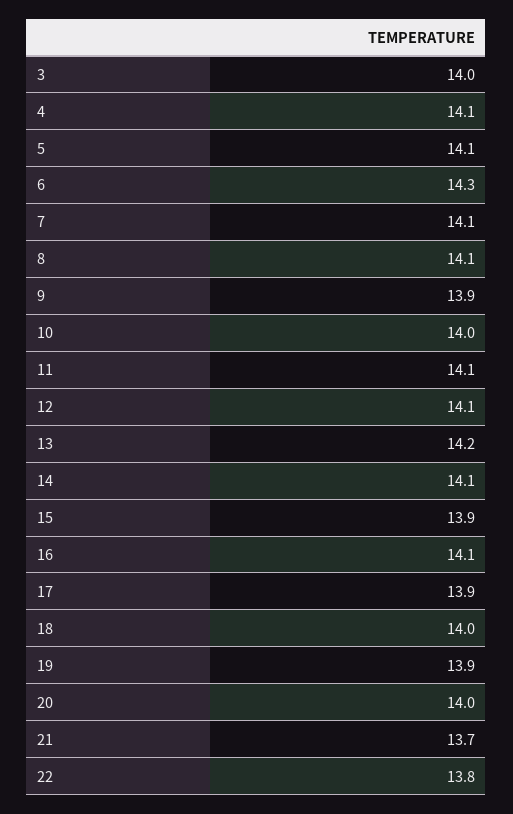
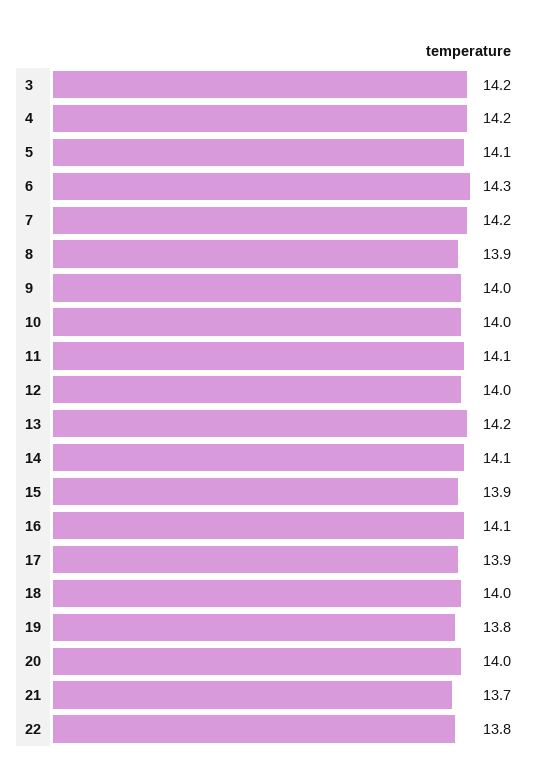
3: 14 -> 14.2
4: 14.1 -> 14.2
7: 14.1 -> 14.2
8: 14.1 -> 13.9
9: 13.9 -> 14
12: 14.1 -> 14
19: 13.9 -> 13.8

